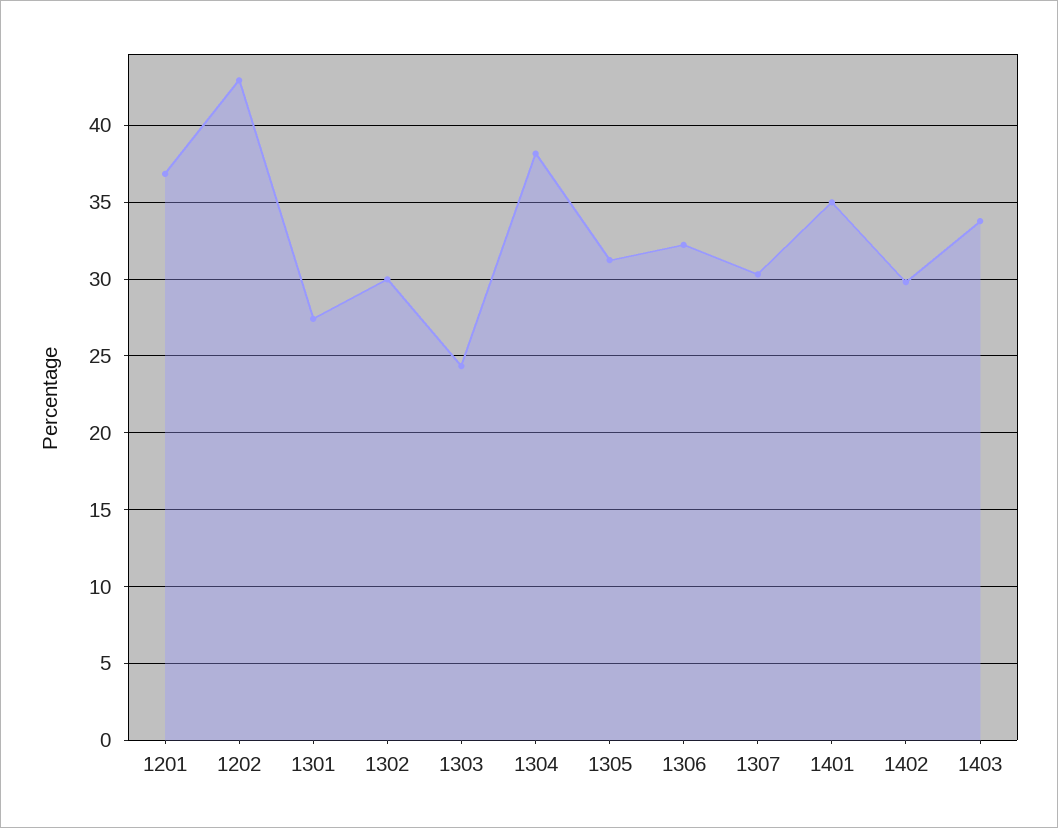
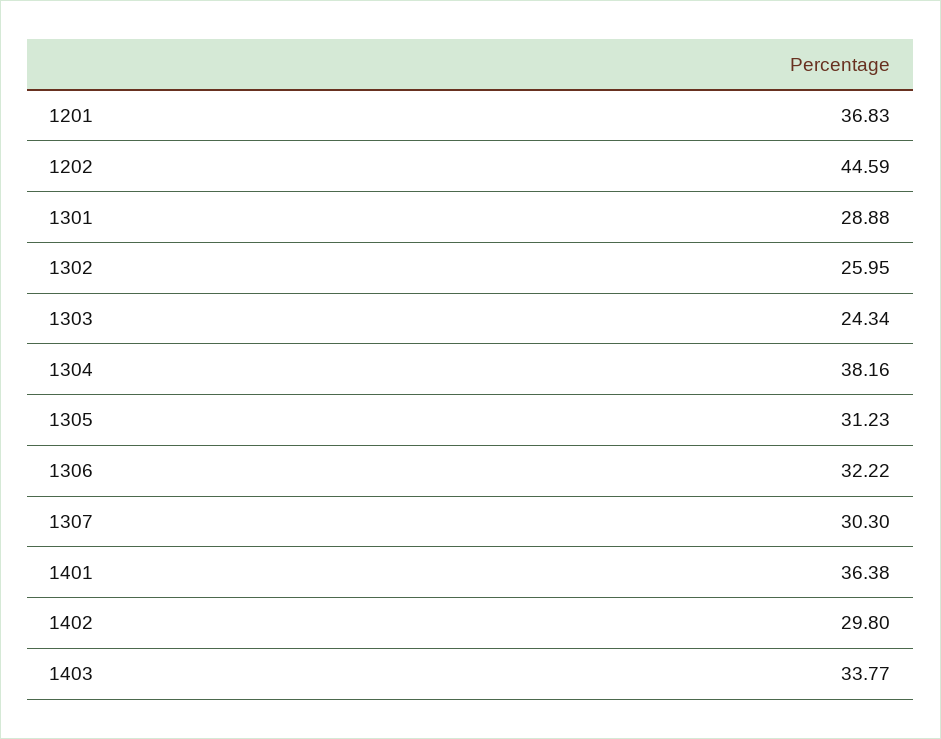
1202: 43 -> 44.59
1301: 27.5 -> 28.88
1302: 30 -> 25.95
1401: 35 -> 36.38

